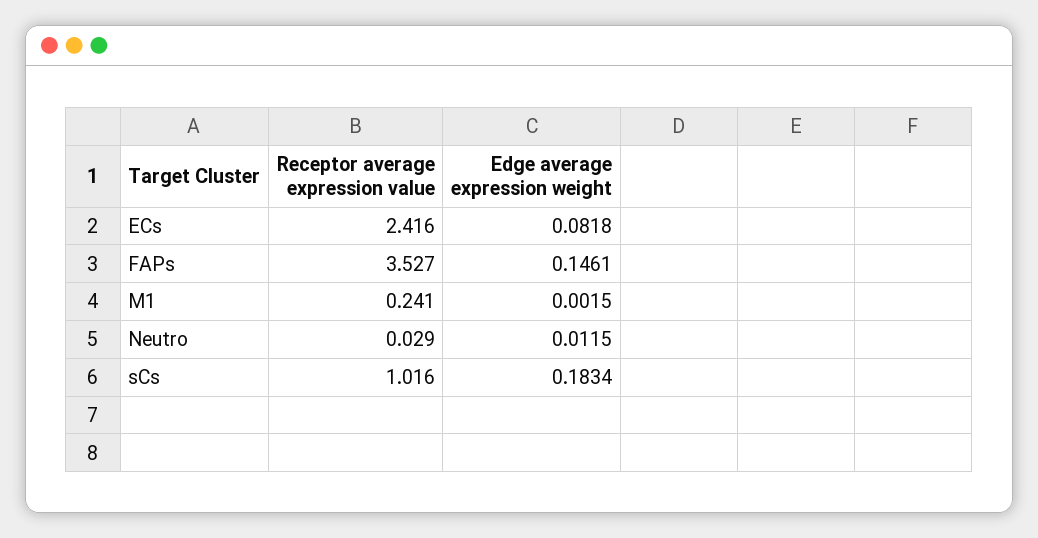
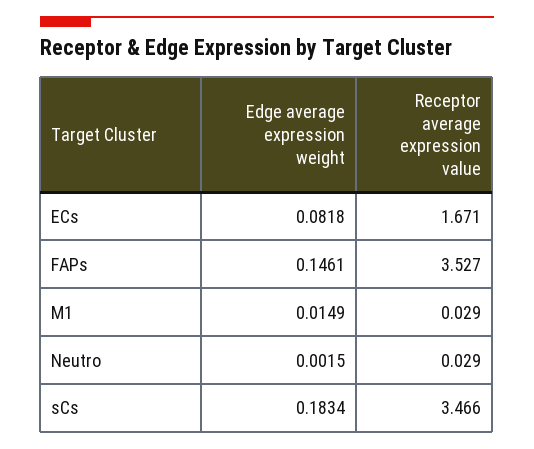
Receptor average expression value, ECs: 2.416 -> 1.671
Receptor average expression value, M1: 0.241 -> 0.029
Edge average expression weight, M1: 0.0015 -> 0.0149
Edge average expression weight, Neutro: 0.0115 -> 0.0015
Receptor average expression value, sCs: 1.016 -> 3.466

